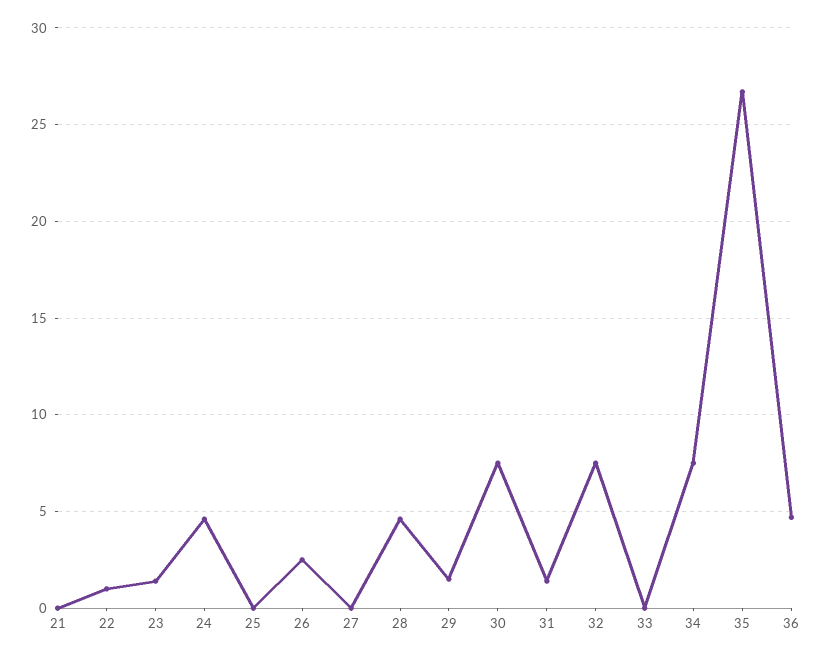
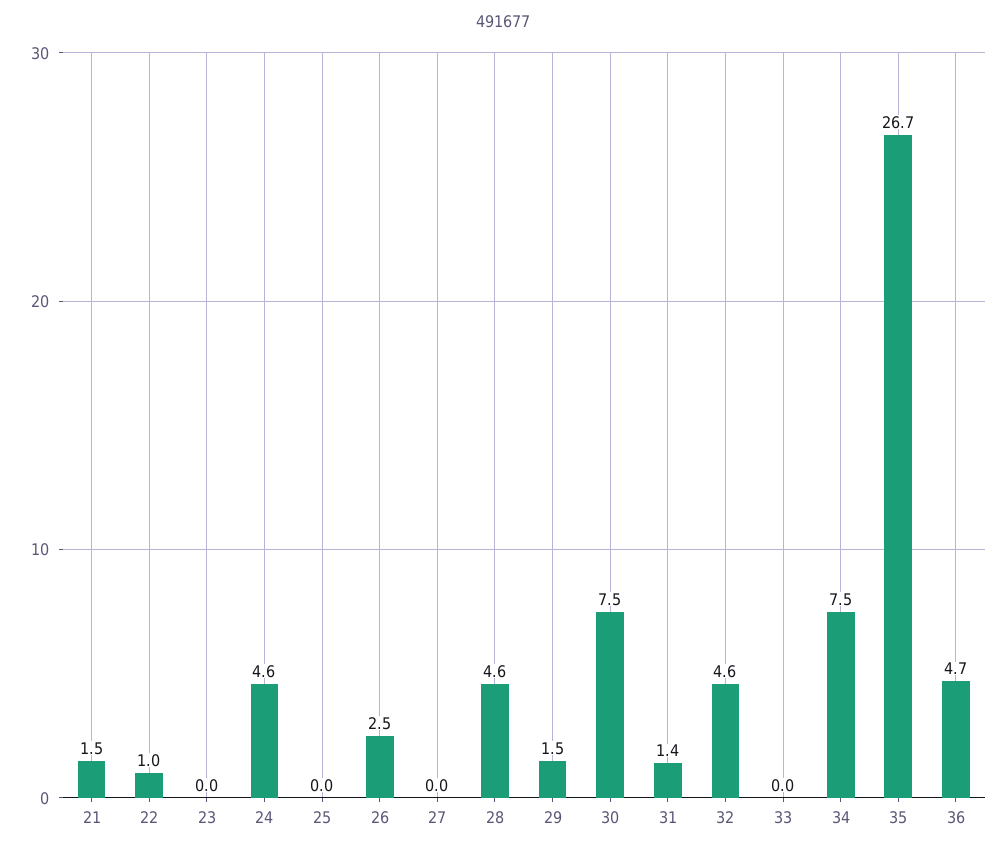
21: 0 -> 1.5
23: 1.5 -> 0
32: 7.5 -> 4.6

